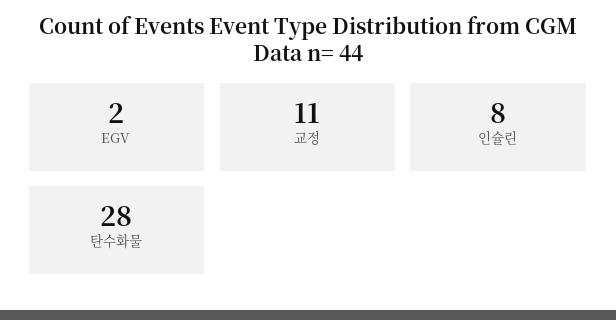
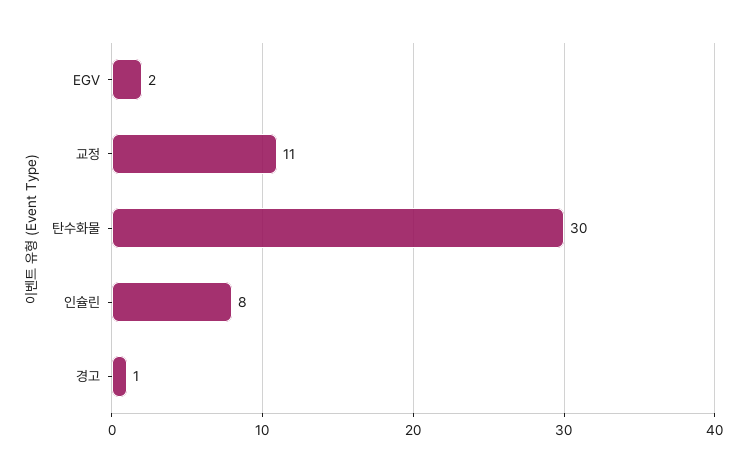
탄수화물: 28 -> 30
경고: none -> 1

